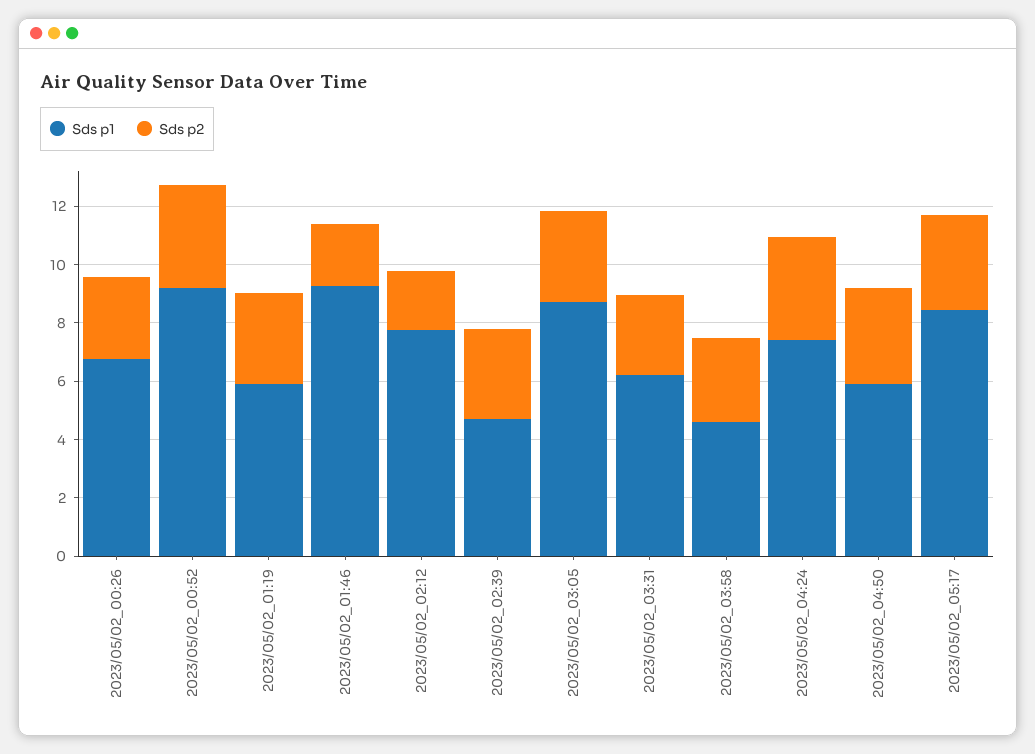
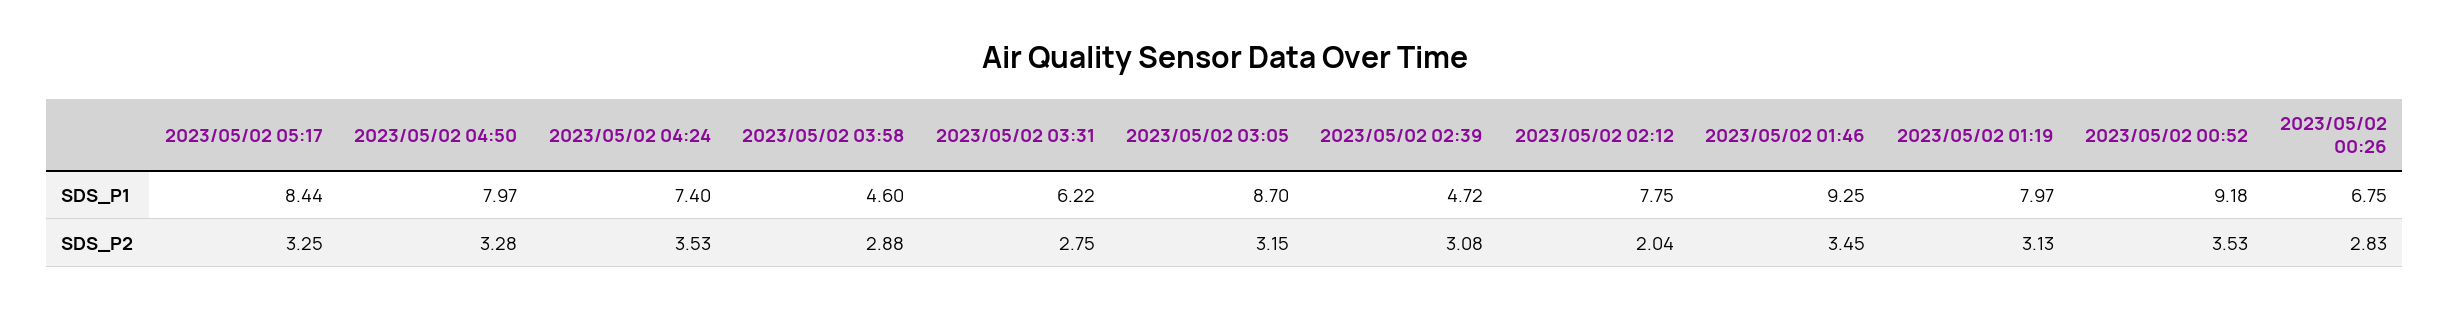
Sds p1, 2023/05/02_01:19: 6 -> 7.97
Sds p2, 2023/05/02_01:46: 2 -> 3.45
Sds p1, 2023/05/02_04:50: 6 -> 7.97

